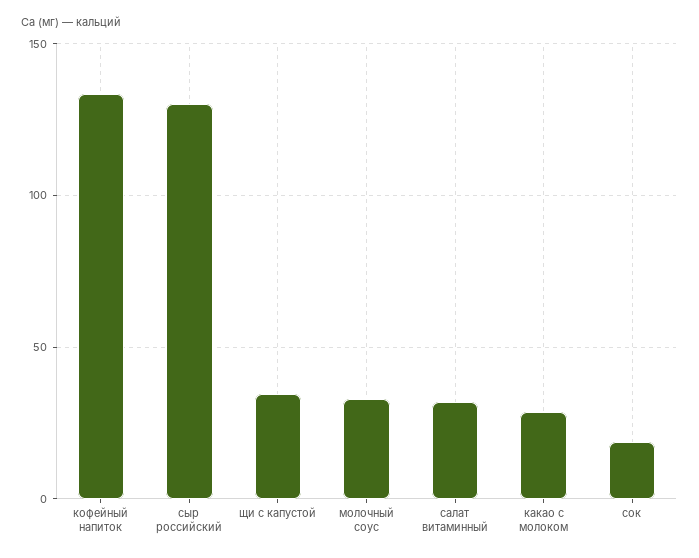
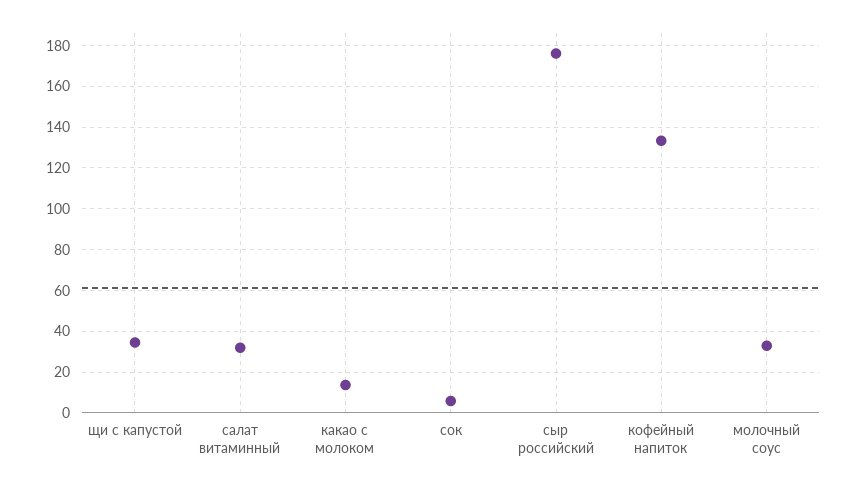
сыр российский: 130 -> 175
какао с молоком: 30 -> 15
сок: 20 -> 5

